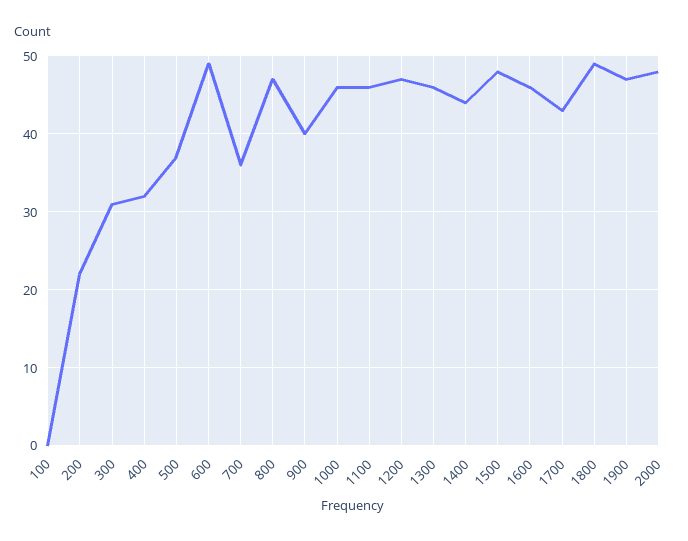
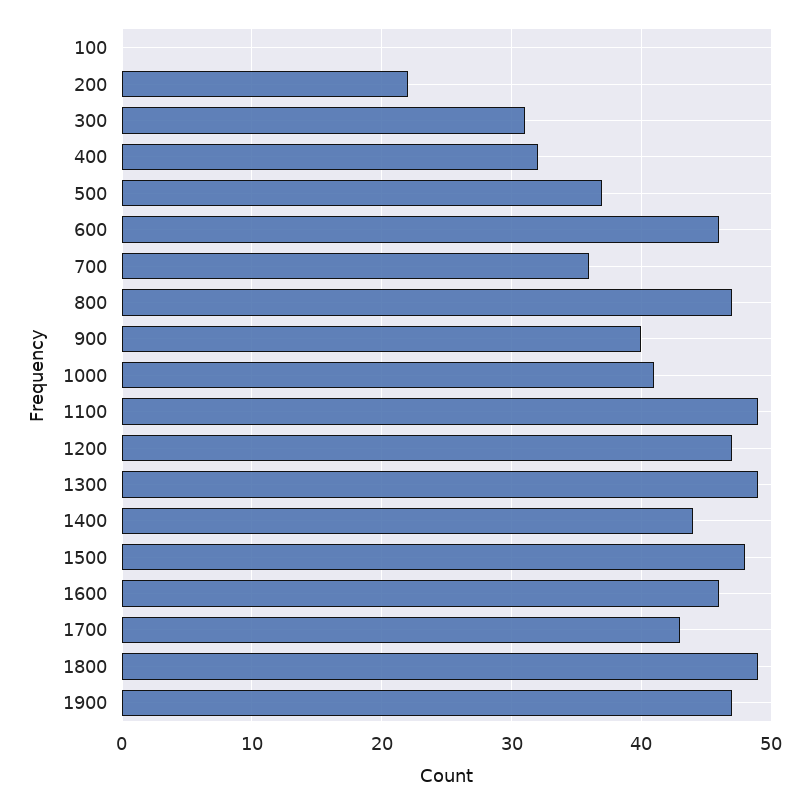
600: 49 -> 46
1000: 46 -> 41
1100: 46 -> 49
1300: 46 -> 49
2000: 48 -> none

